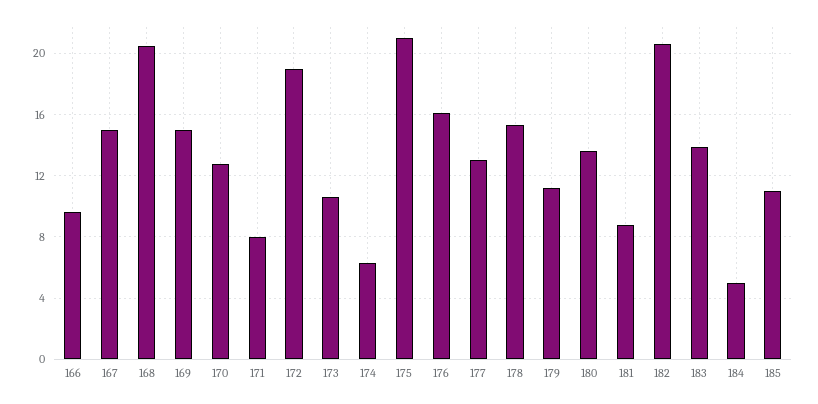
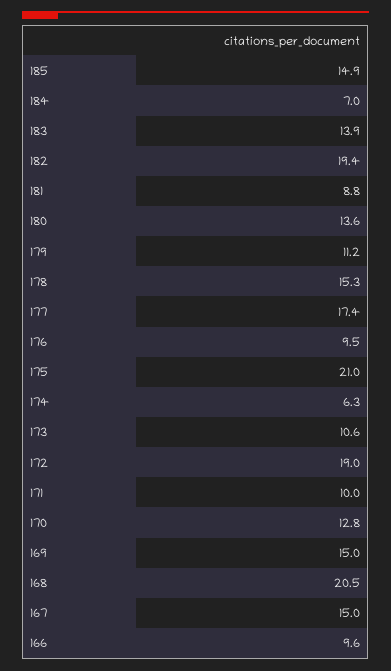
171: 8 -> 10
176: 16 -> 9.5
177: 13 -> 17.4
182: 20.5 -> 19.4
184: 5 -> 7
185: 11 -> 14.9

